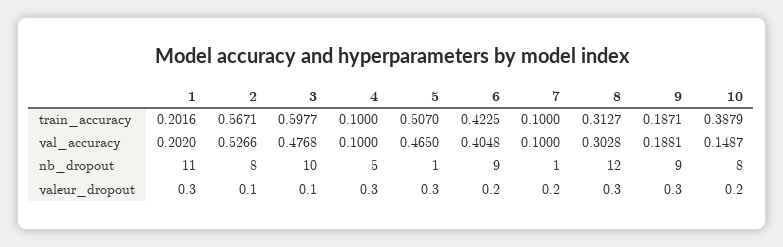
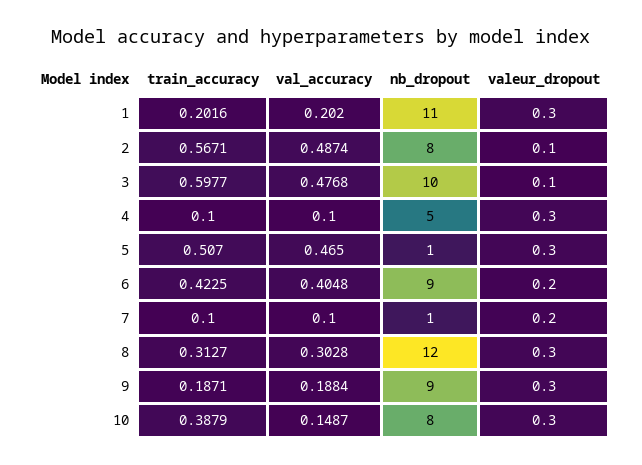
2, val_accuracy: 0.5266 -> 0.4874
9, val_accuracy: 0.1881 -> 0.1884
10, valeur_dropout: 0.2 -> 0.3

